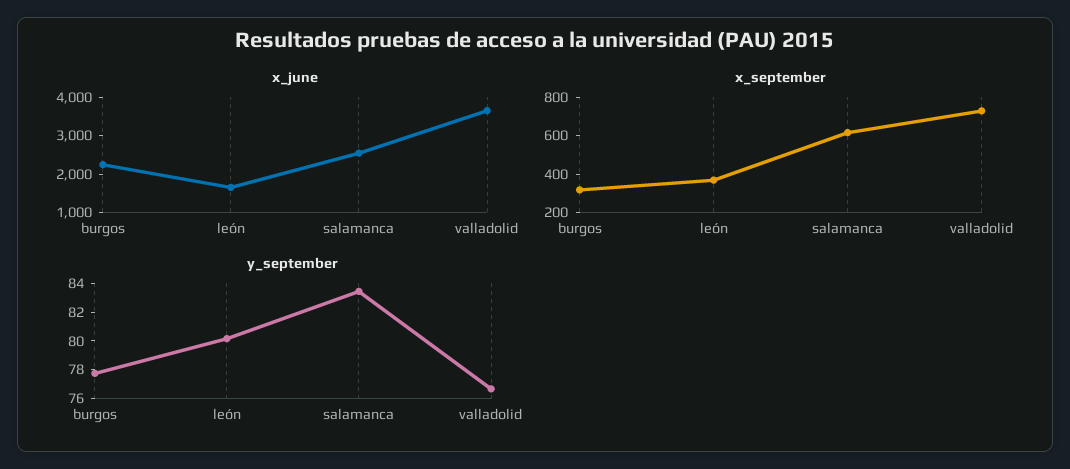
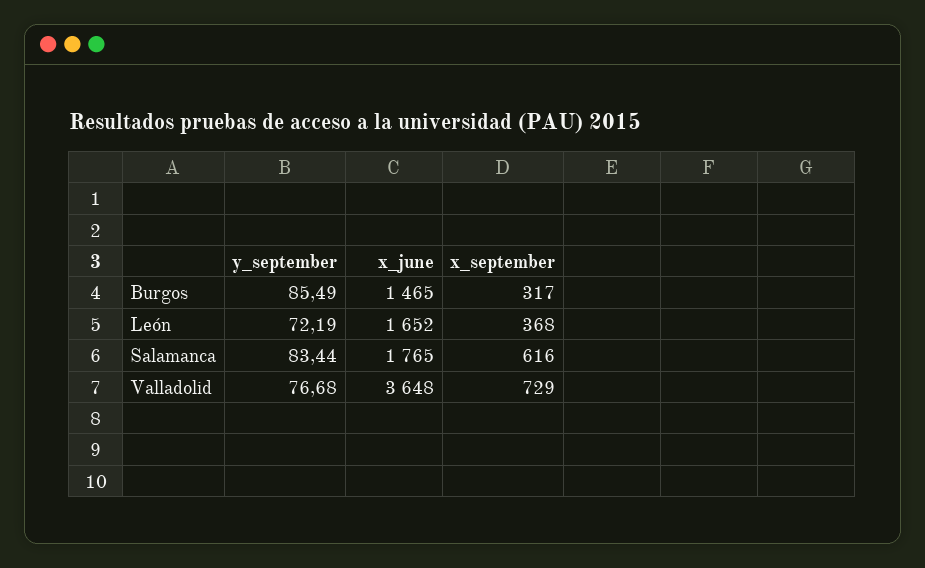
x_june, burgos: 2250 -> 1465
x_june, salamanca: 2500 -> 1765
y_september, burgos: 78 -> 85.49
y_september, león: 80 -> 72.19

